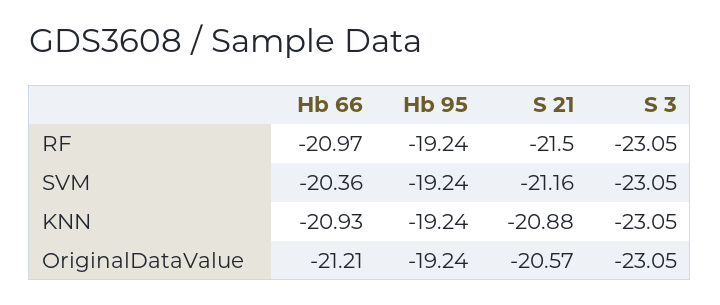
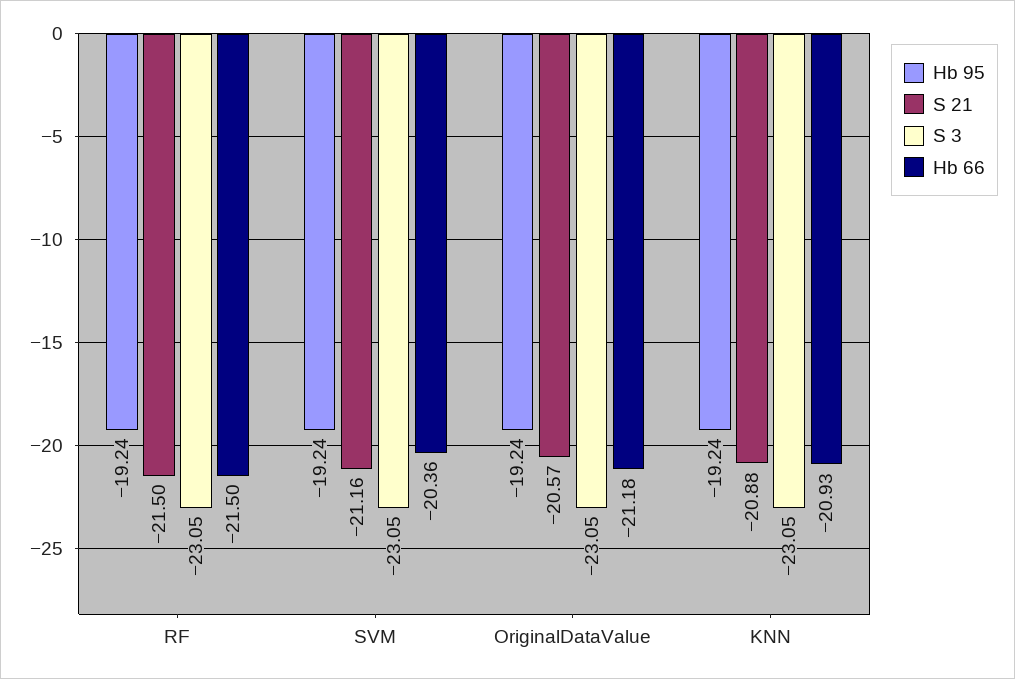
Hb 66, RF: -20.97 -> -21.5
Hb 66, OriginalDataValue: -21.21 -> -21.18

